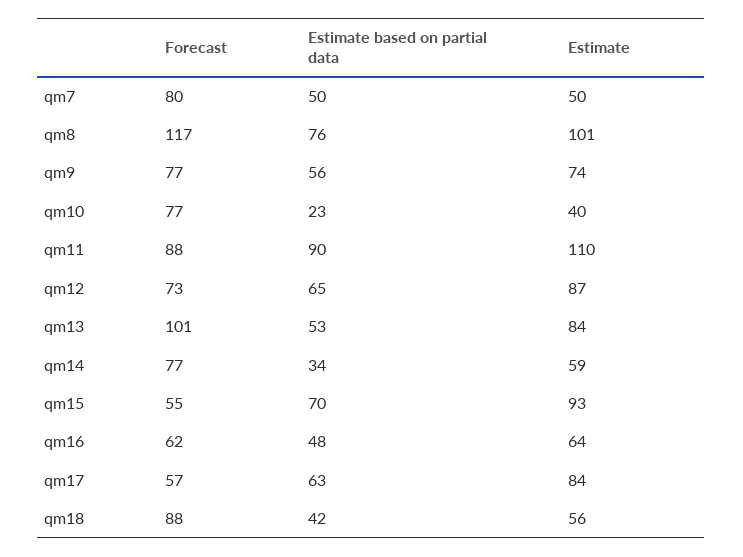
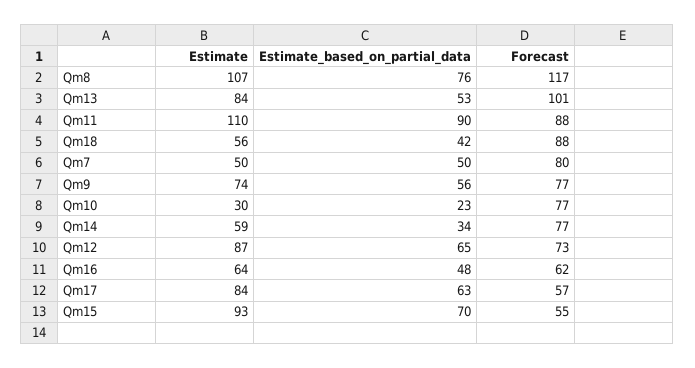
Estimate, qm8: 101 -> 107
Estimate, qm10: 40 -> 30

